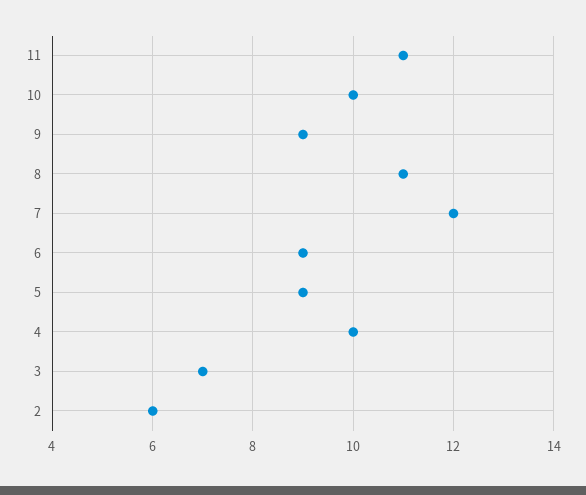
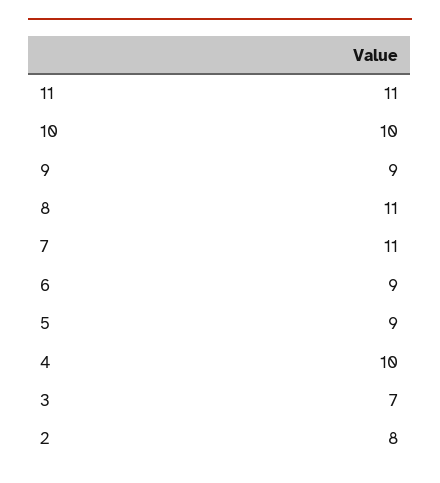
7: 12 -> 11
2: 6 -> 8

